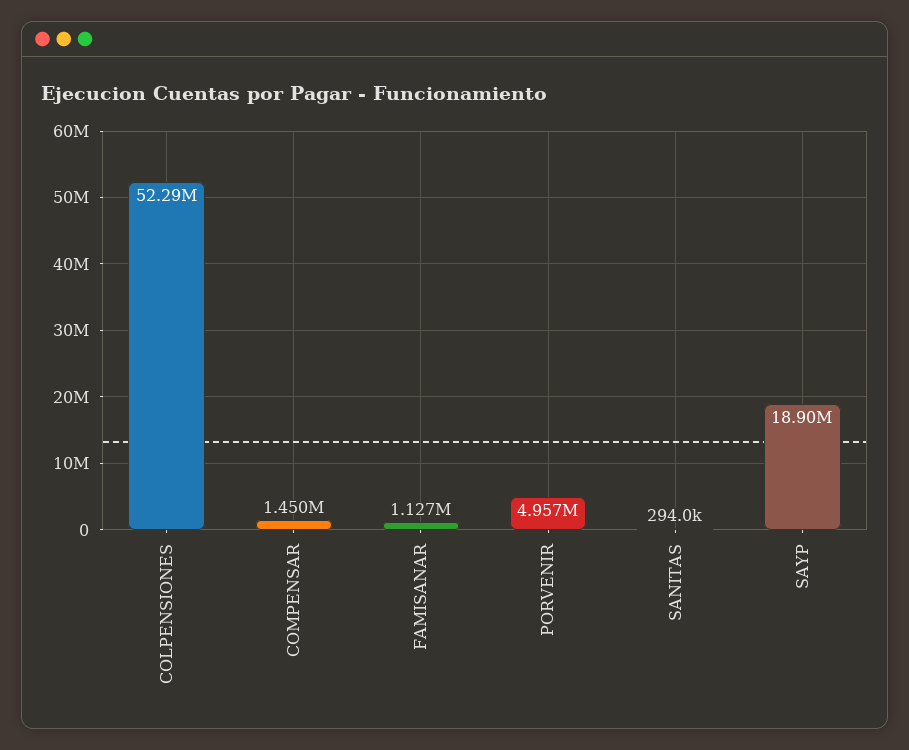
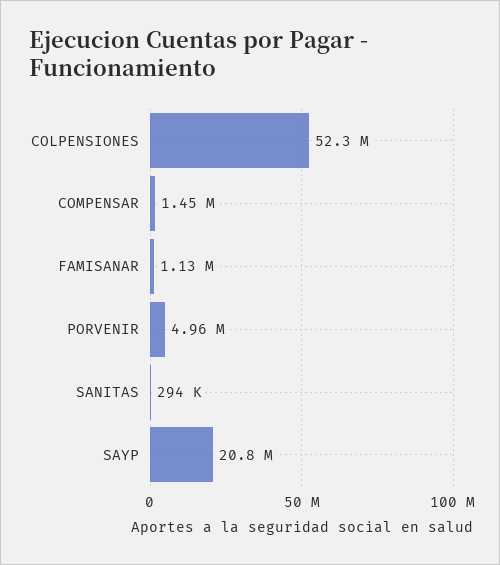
SAYP: 18900000 -> 20800000

